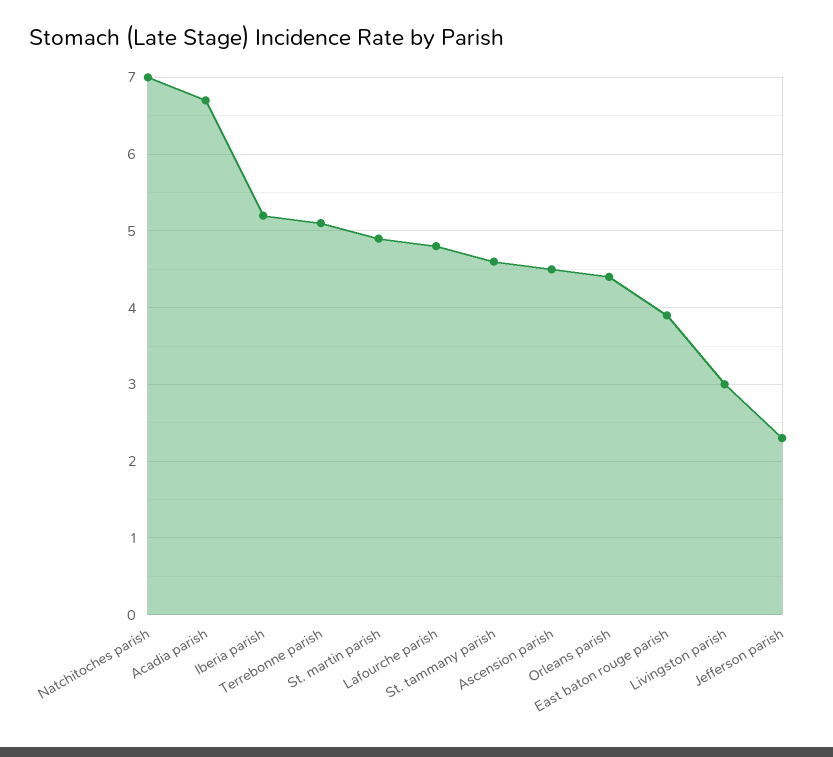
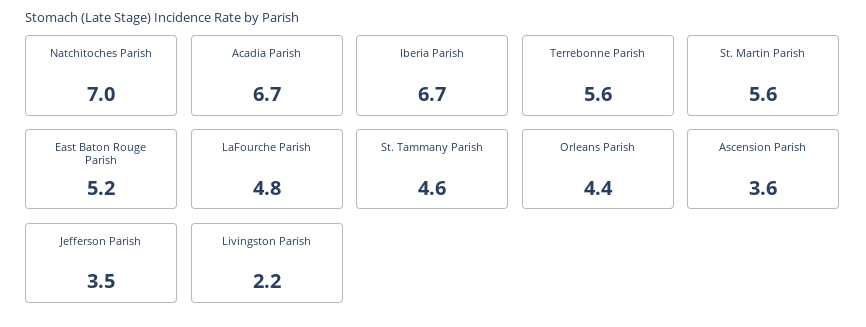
Iberia parish: 5.2 -> 6.7
Terrebonne parish: 5.1 -> 5.6
St. martin parish: 4.9 -> 5.6
Ascension parish: 4.5 -> 3.6
East baton rouge parish: 3.9 -> 5.2
Livingston parish: 3 -> 2.2
Jefferson parish: 2.3 -> 3.5

